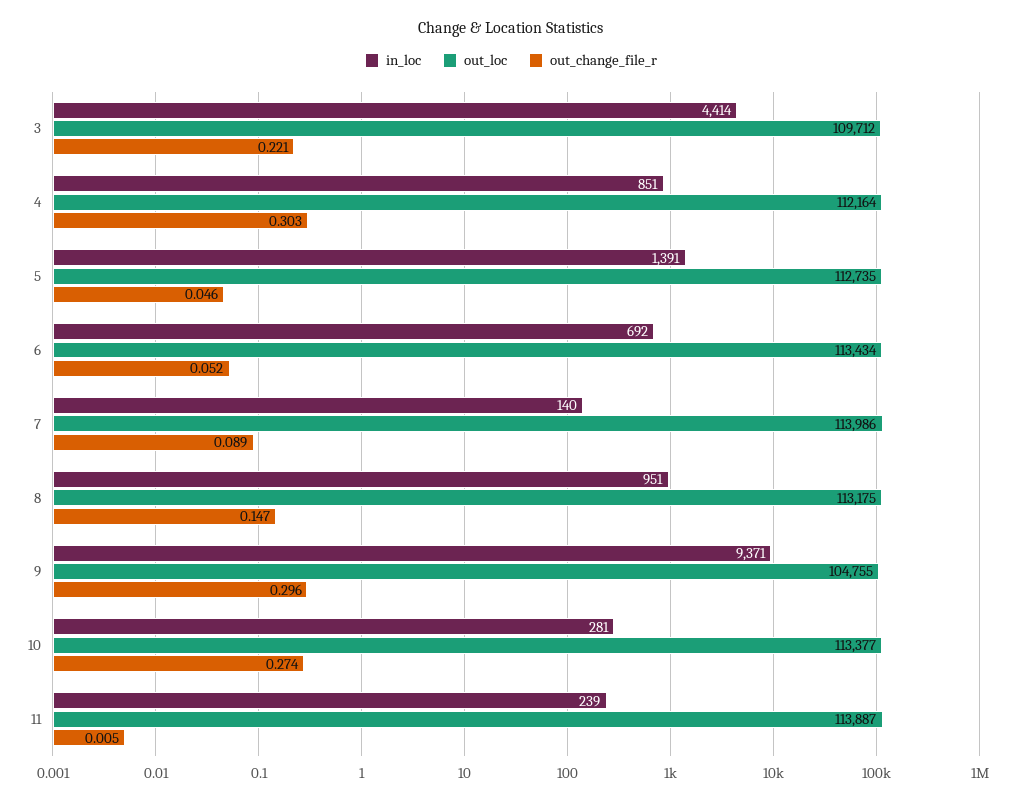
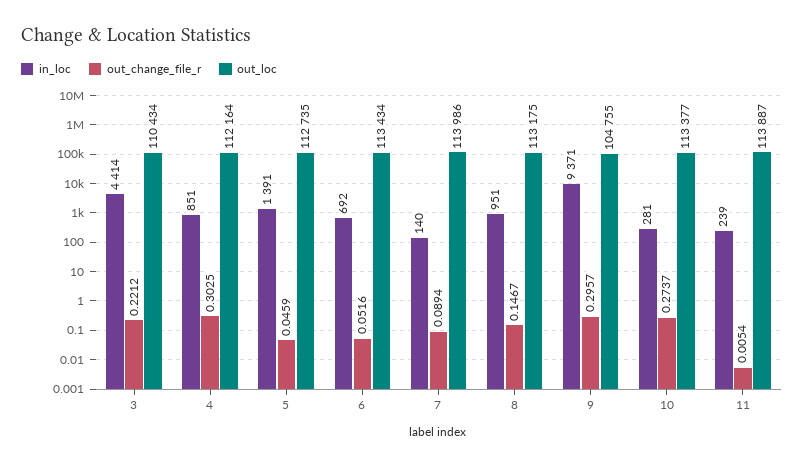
out_loc, 3: 109712 -> 110434

